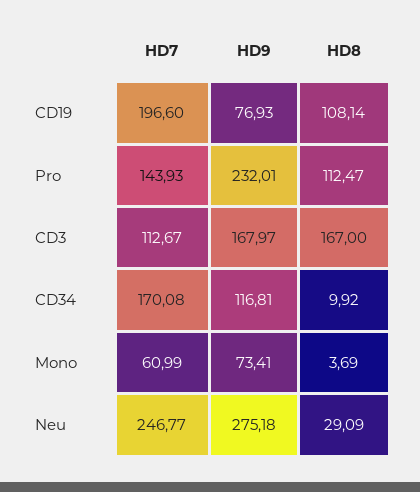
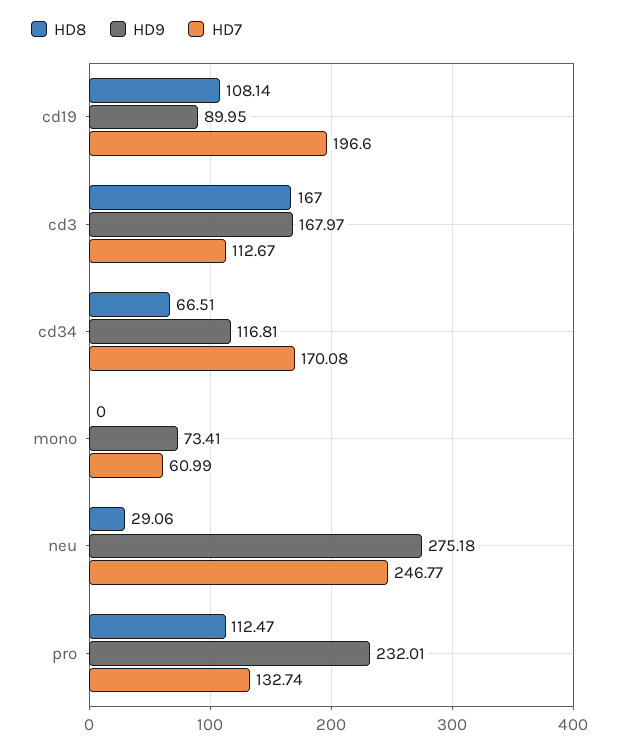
HD9, CD19: 76.93 -> 89.95
HD7, Pro: 143.93 -> 132.74
HD8, CD34: 9.92 -> 66.51
HD8, Mono: 3.69 -> 0
HD8, Neu: 29.09 -> 29.06

